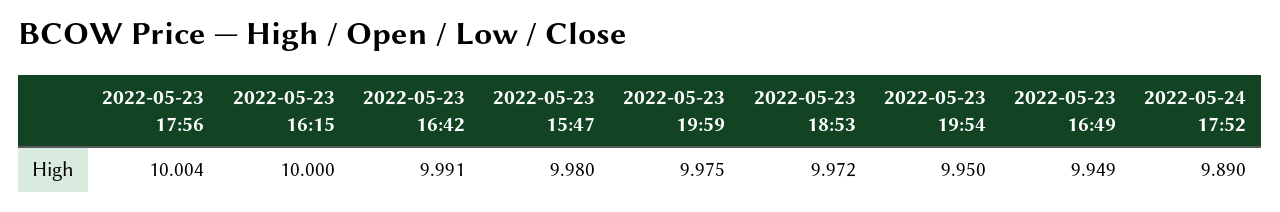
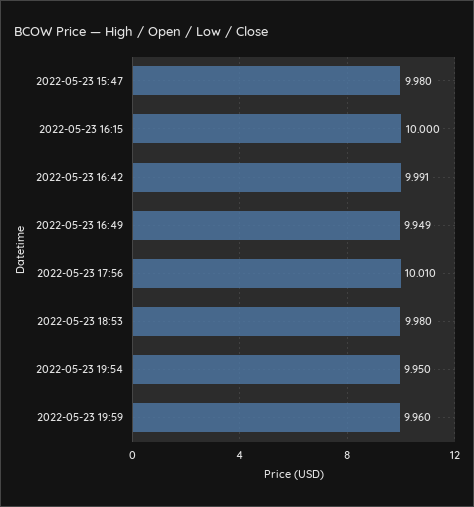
2022-05-23 17:56: 10.004 -> 10.01
2022-05-23 19:59: 9.975 -> 9.96
2022-05-23 18:53: 9.972 -> 9.98
2022-05-24 17:52: 9.89 -> none

